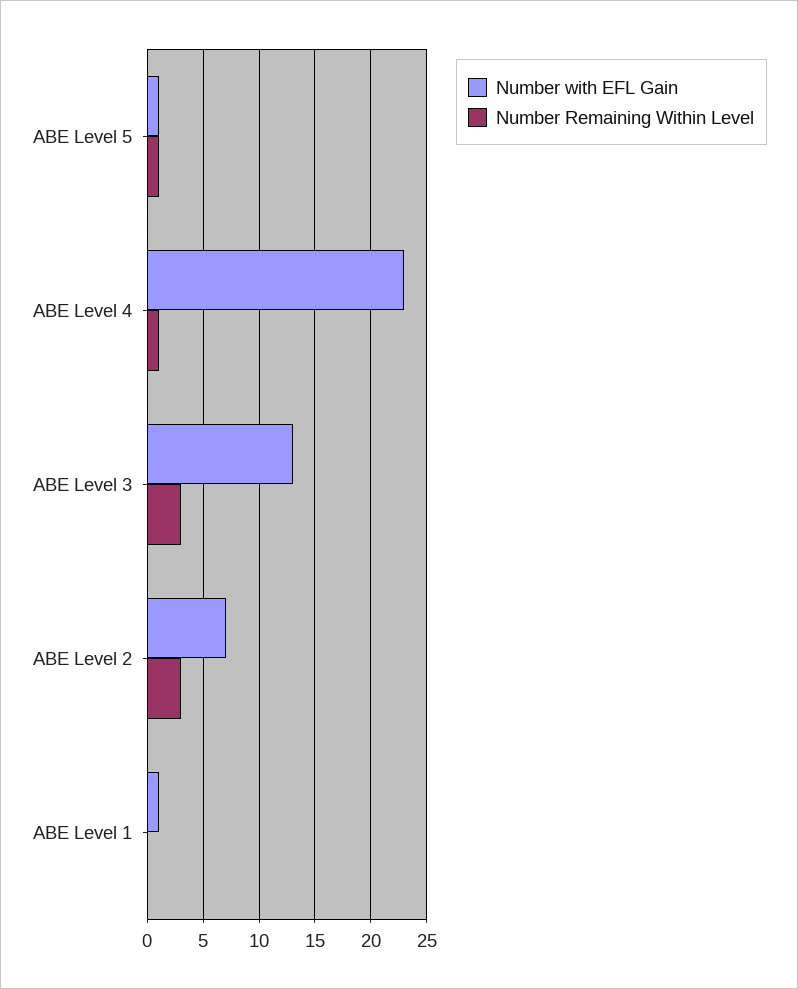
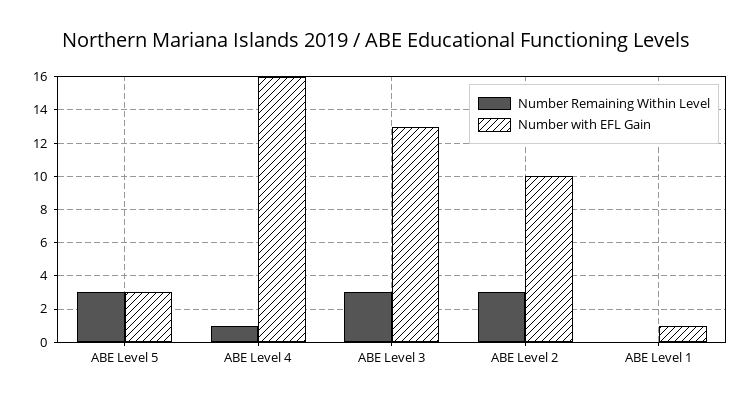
Number with EFL Gain, ABE Level 5: 1 -> 3
Number Remaining Within Level, ABE Level 5: 1 -> 3
Number with EFL Gain, ABE Level 4: 23 -> 16
Number with EFL Gain, ABE Level 2: 7 -> 10

